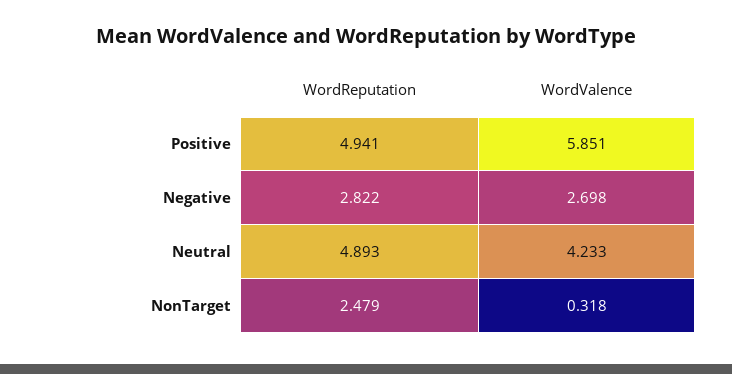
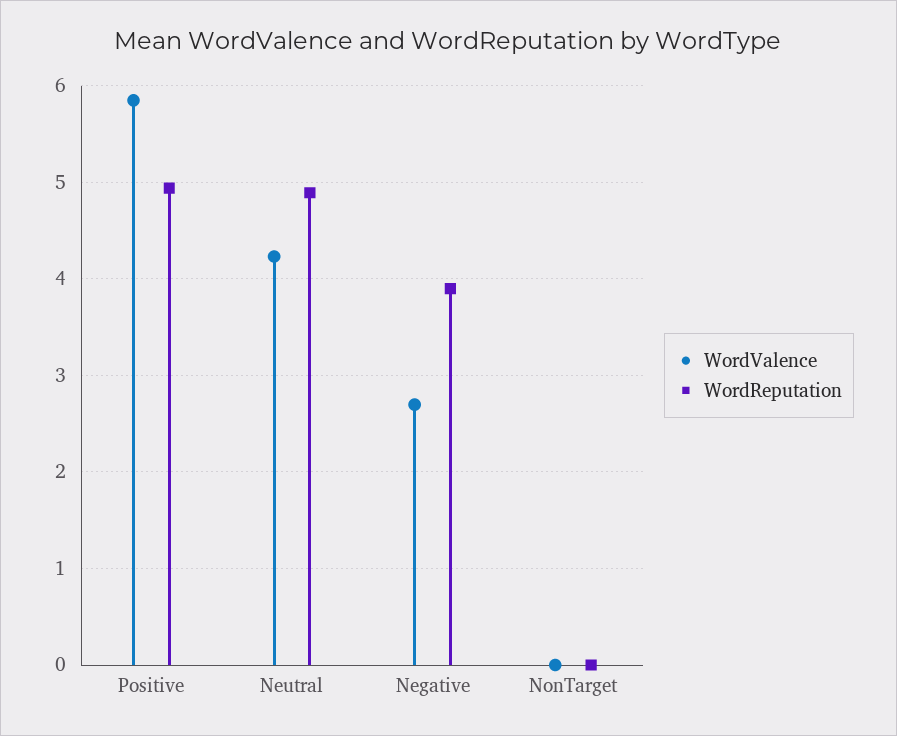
WordReputation, Negative: 2.822 -> 3.9
WordReputation, NonTarget: 2.479 -> 0
WordValence, NonTarget: 0.318 -> 0

